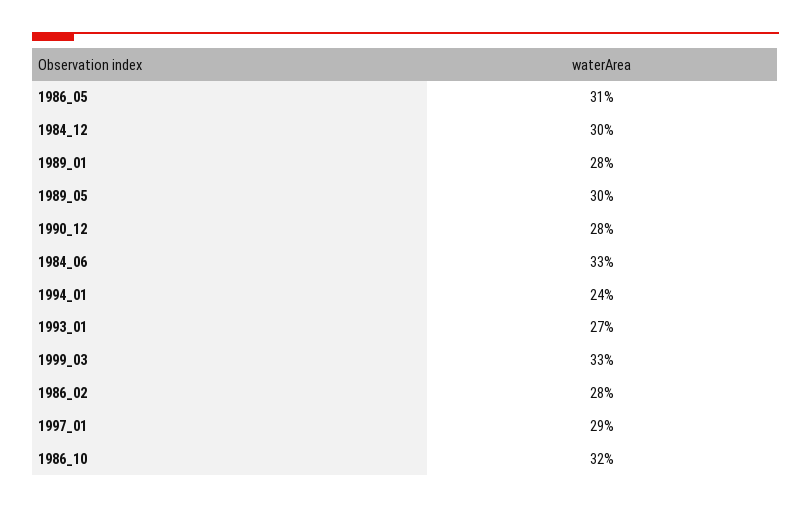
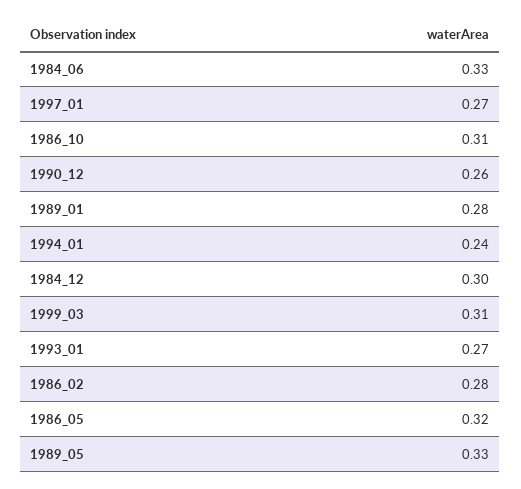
1986_05: 0.31 -> 0.32
1989_05: 0.3 -> 0.33
1990_12: 0.28 -> 0.26
1999_03: 0.33 -> 0.31
1997_01: 0.29 -> 0.27
1986_10: 0.32 -> 0.31

